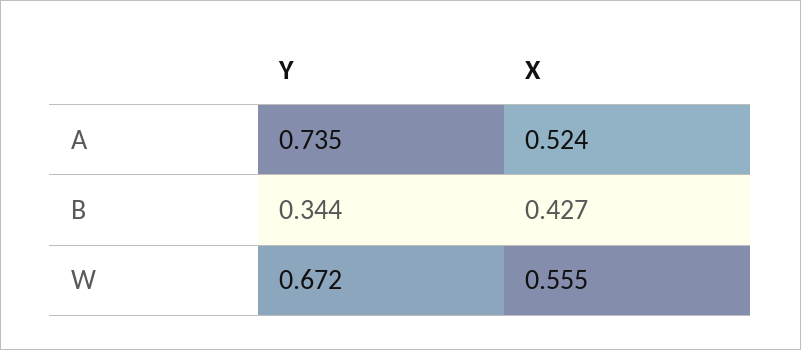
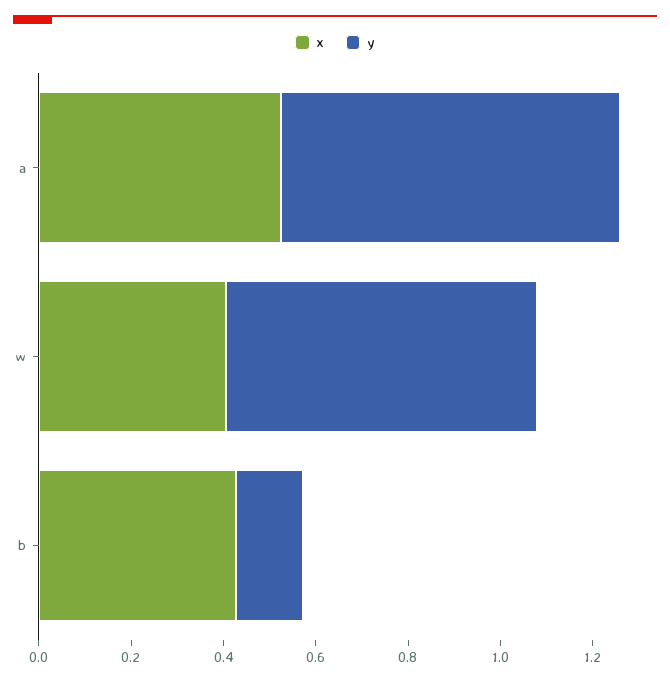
Y, B: 0.344 -> 0.15
X, W: 0.555 -> 0.4

